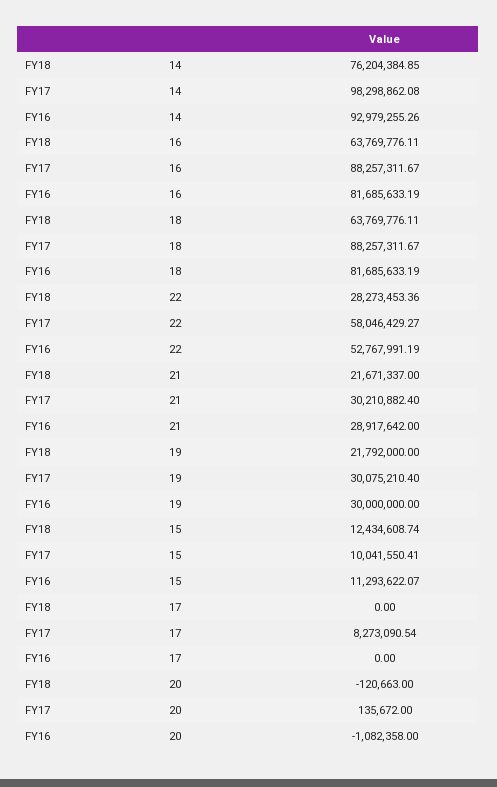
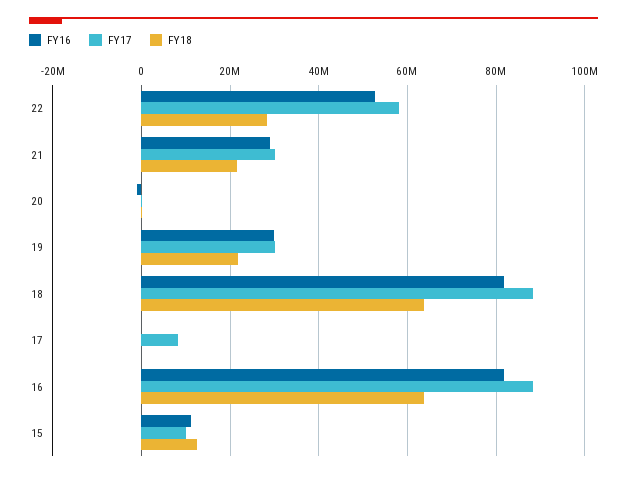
FY18, 14: 76204384.85 -> none
FY17, 14: 98298862.08 -> none
FY16, 14: 92979255.26 -> none

